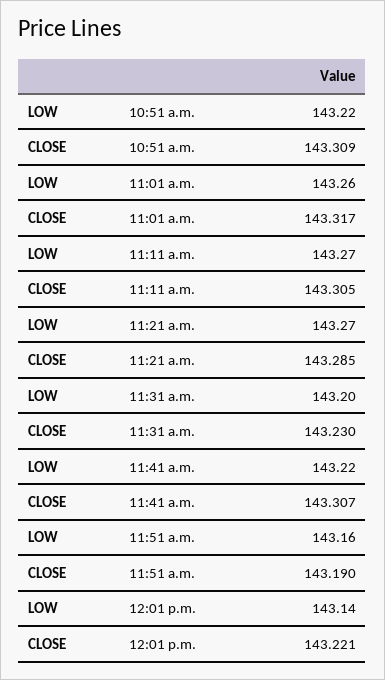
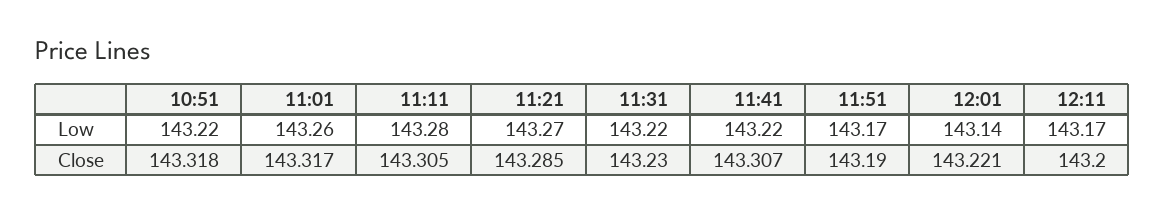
CLOSE, 10:51 a.m.: 143.309 -> 143.318
LOW, 11:11 a.m.: 143.27 -> 143.28
LOW, 11:31 a.m.: 143.2 -> 143.22
LOW, 11:51 a.m.: 143.16 -> 143.17
LOW, 12:11: none -> 143.17
CLOSE, 12:11: none -> 143.2

